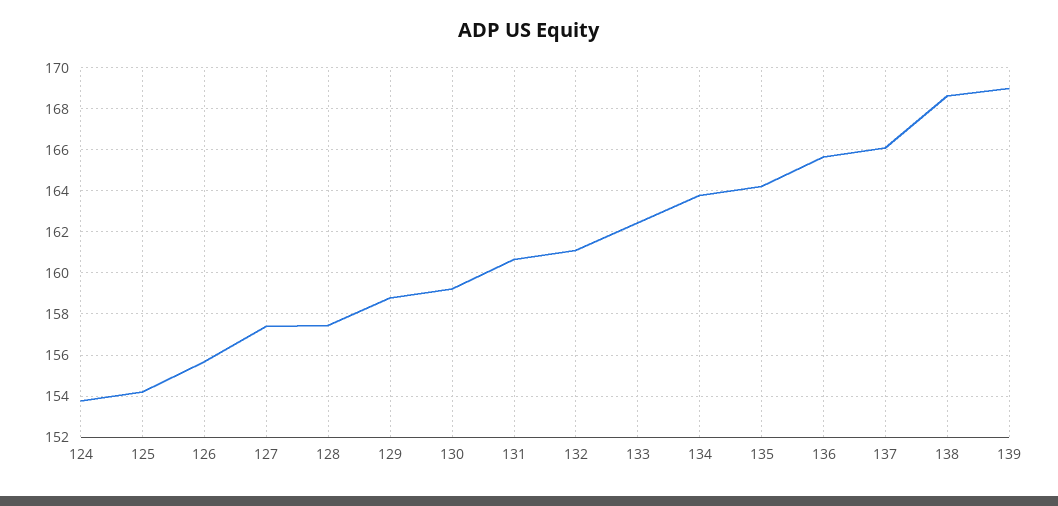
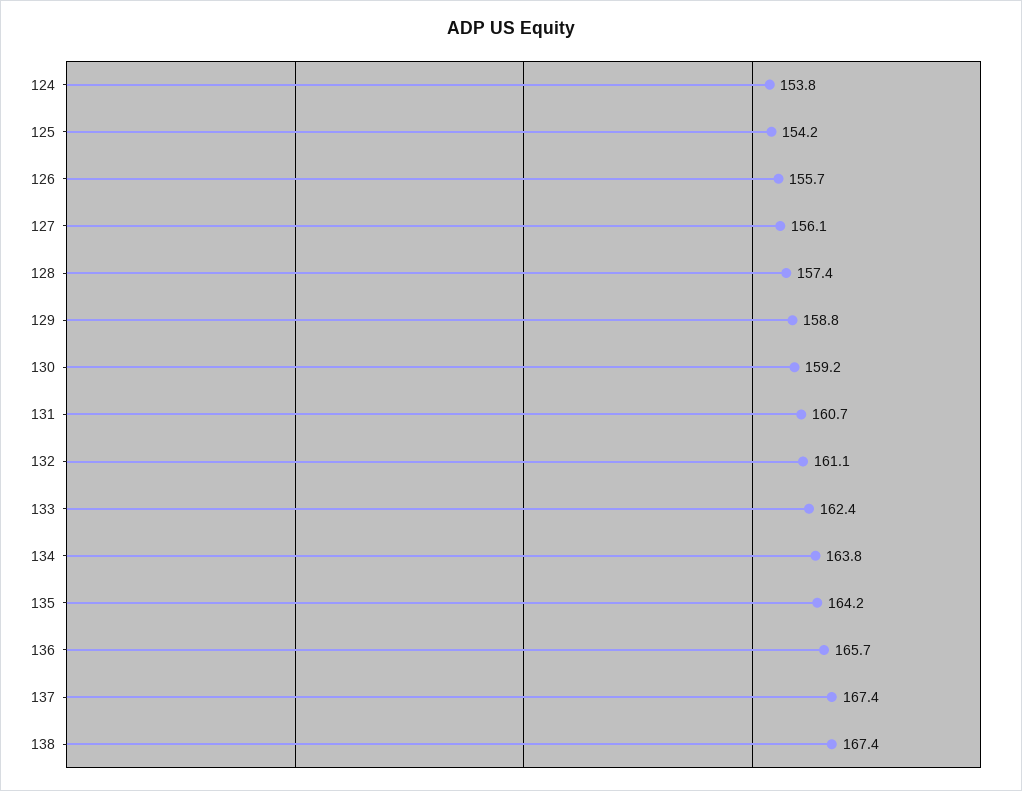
127: 157.5 -> 156.1
137: 166 -> 167.4
138: 168.5 -> 167.4
139: 169 -> none

